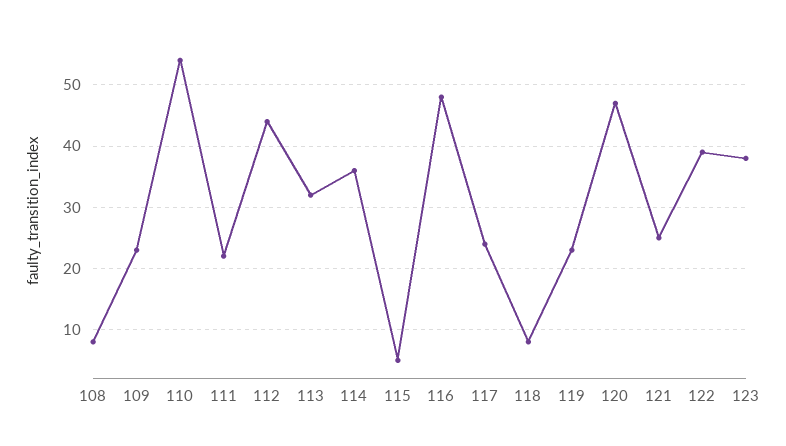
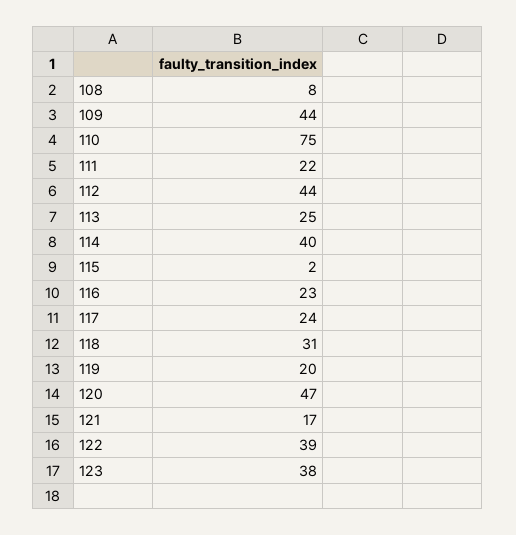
109: 23 -> 44
110: 54 -> 75
113: 32 -> 25
114: 36 -> 40
115: 5 -> 2
116: 48 -> 23
118: 8 -> 31
119: 23 -> 20
121: 25 -> 17

